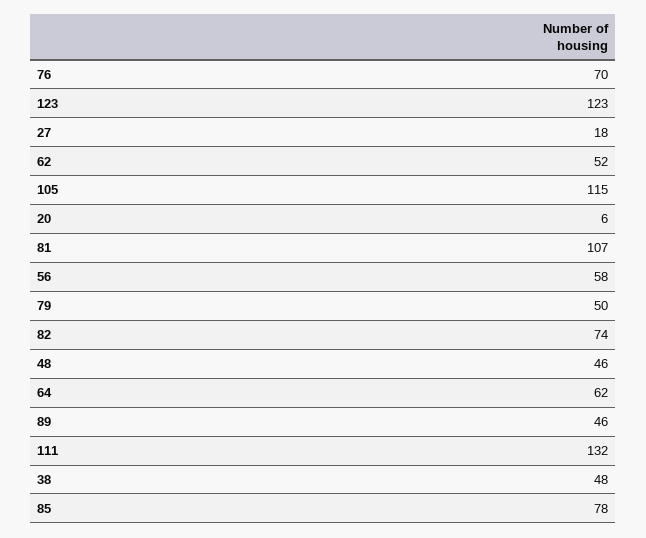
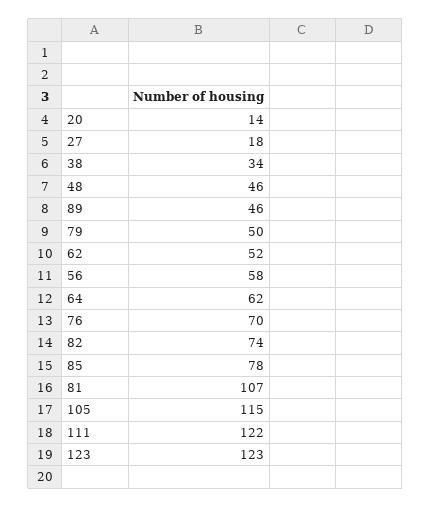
20: 6 -> 14
111: 132 -> 122
38: 48 -> 34

